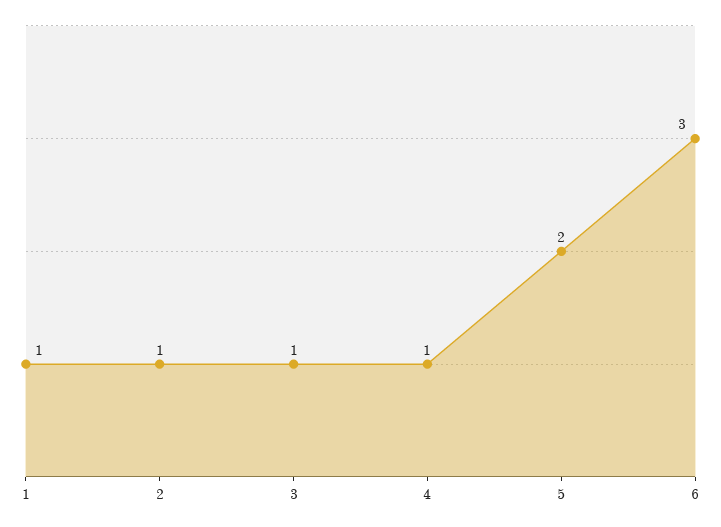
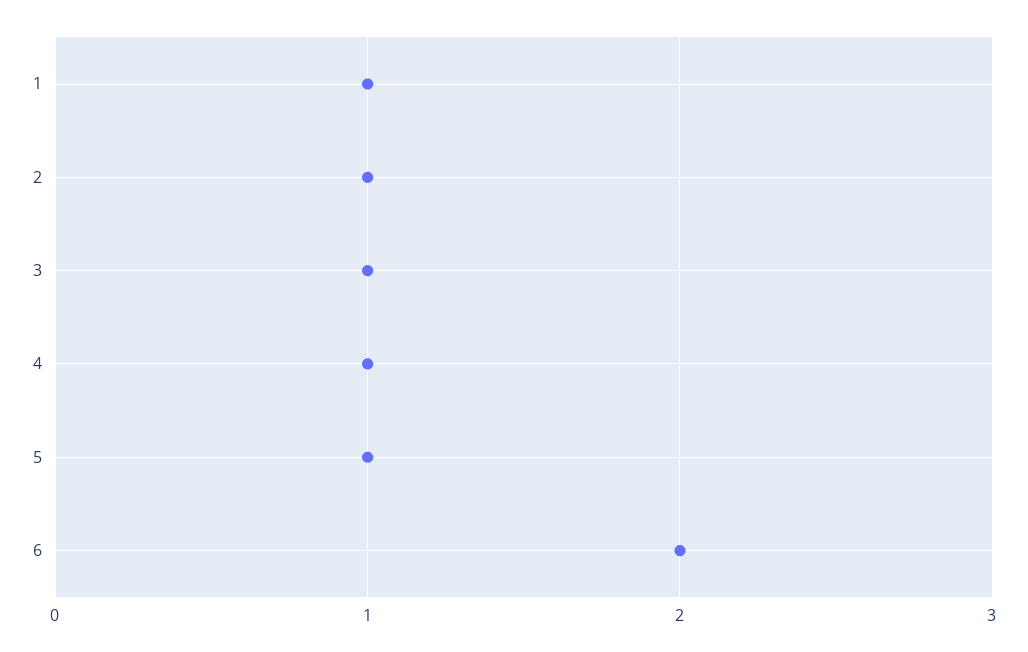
5: 2 -> 1
6: 3 -> 2

